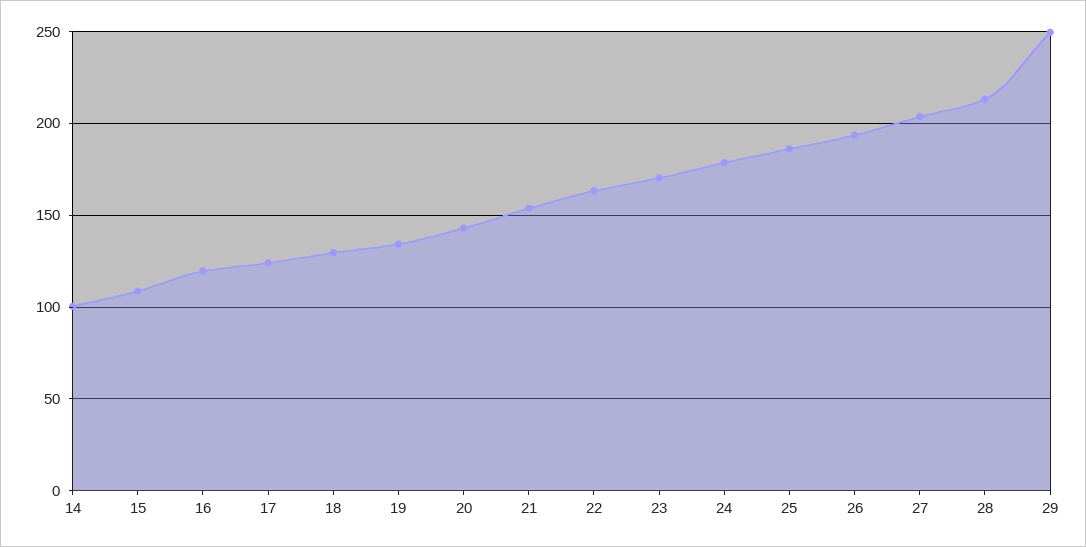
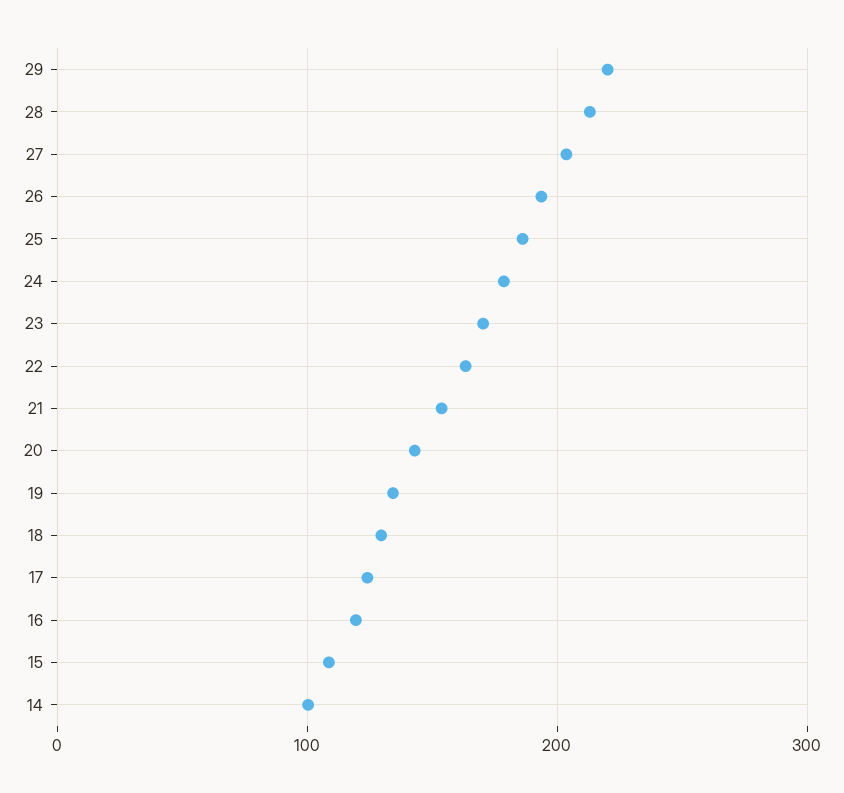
29: 250 -> 220

